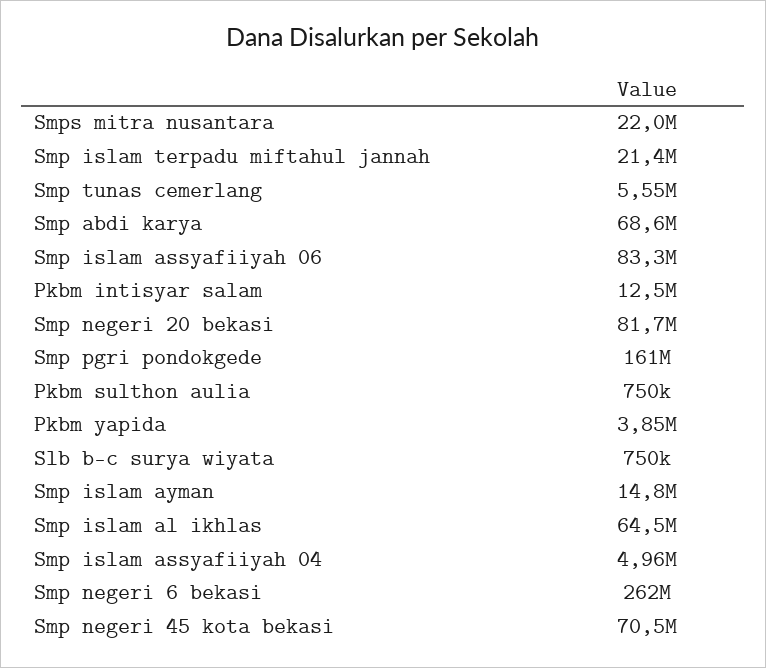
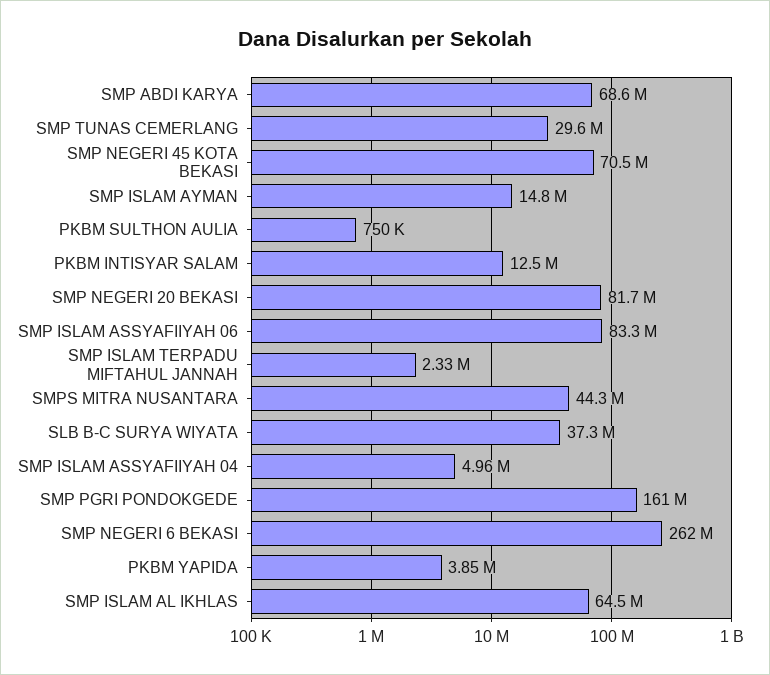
Smps mitra nusantara: 22000000 -> 44300000
Smp islam terpadu miftahul jannah: 21400000 -> 2330000
Smp tunas cemerlang: 5550000 -> 29600000
Slb b-c surya wiyata: 750000 -> 37300000

